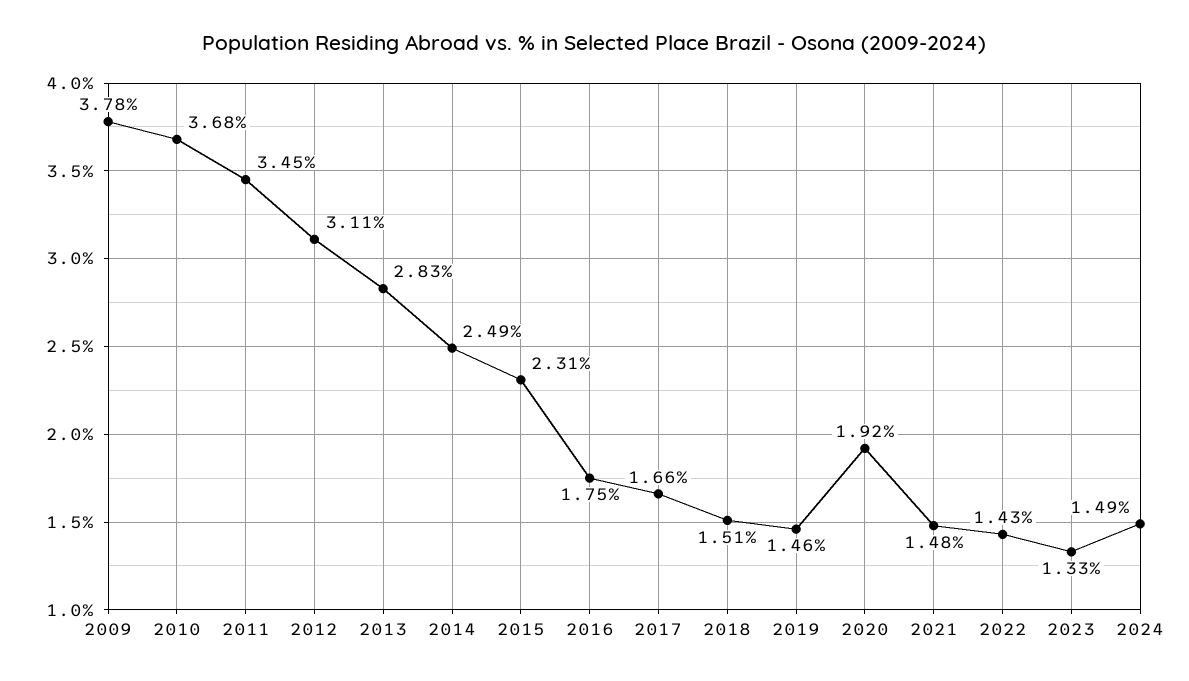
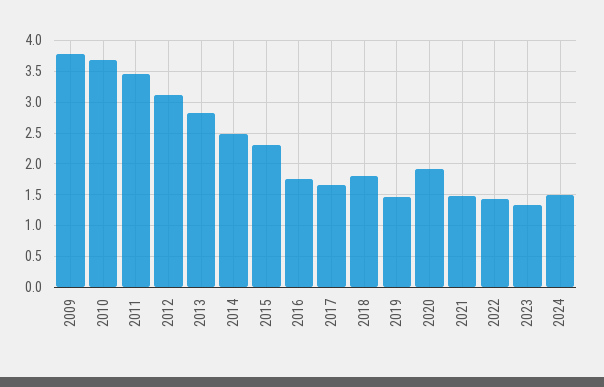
2018: 1.51 -> 1.8

